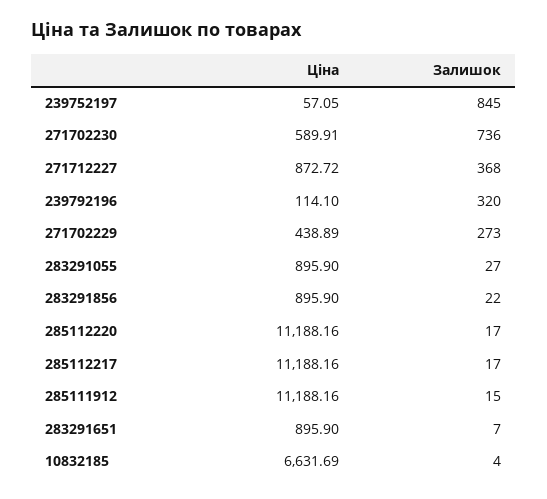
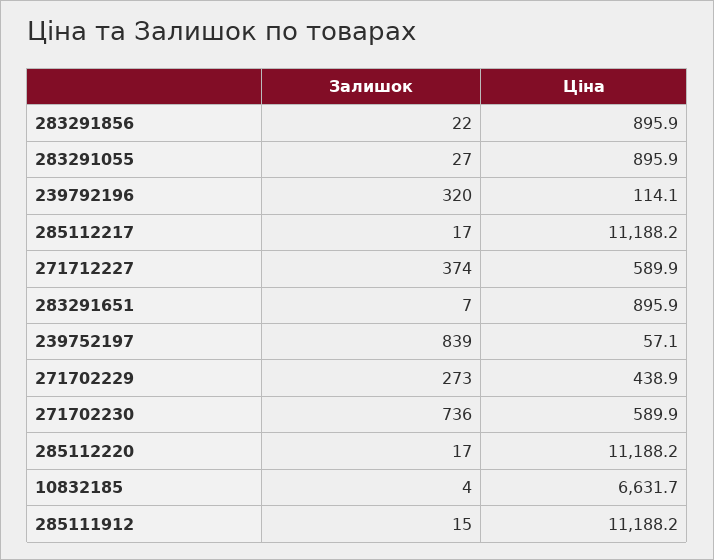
Залишок, 239752197: 845 -> 839
Ціна, 271712227: 872.72 -> 589.9
Залишок, 271712227: 368 -> 374

